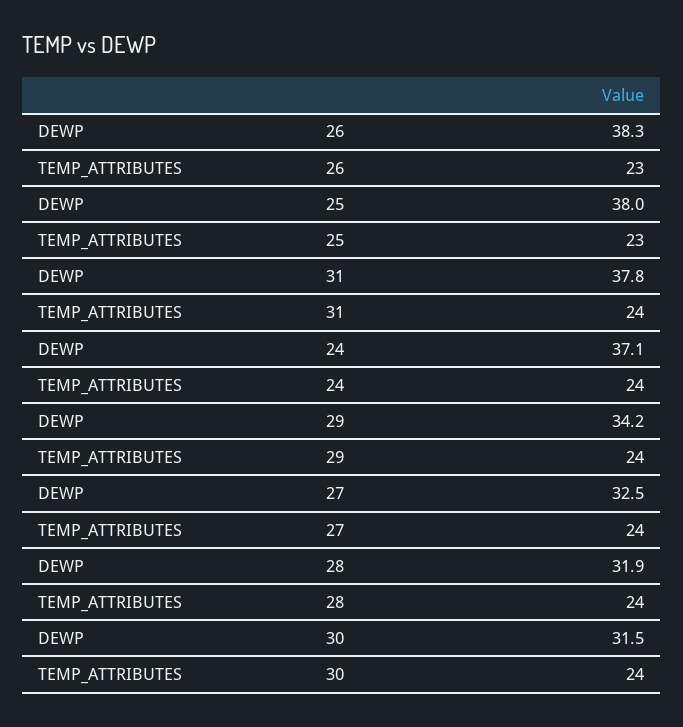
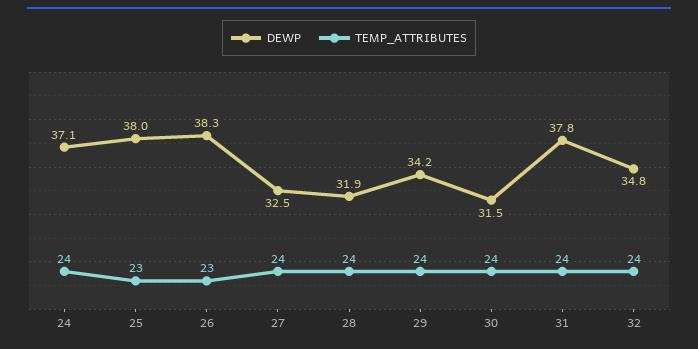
DEWP, 32: none -> 34.8
TEMP_ATTRIBUTES, 32: none -> 24

